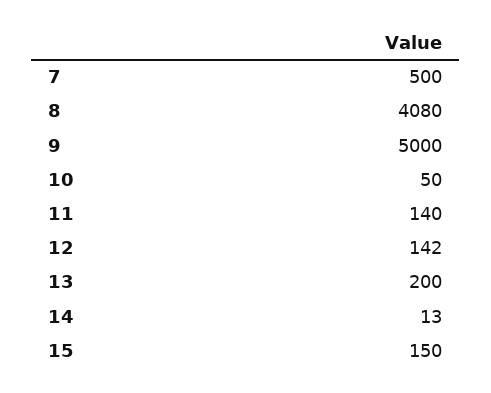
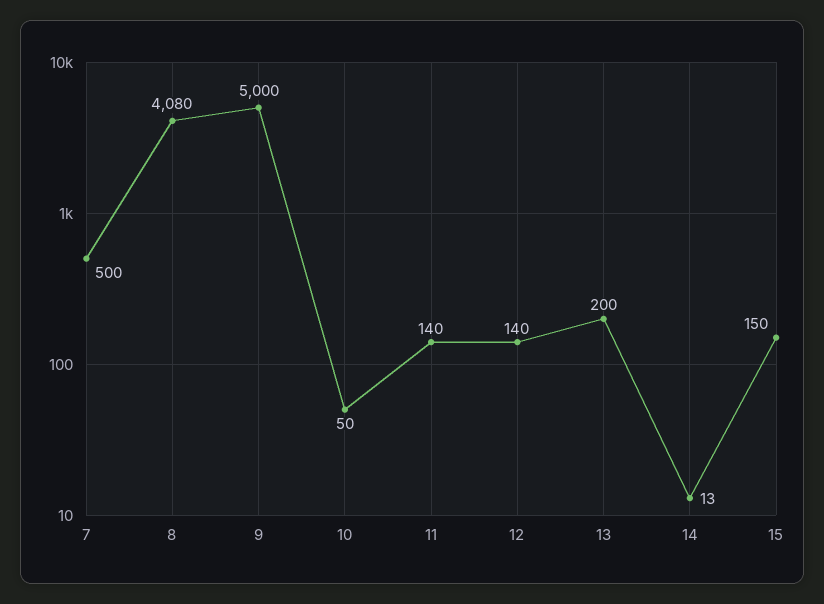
12: 142 -> 140

